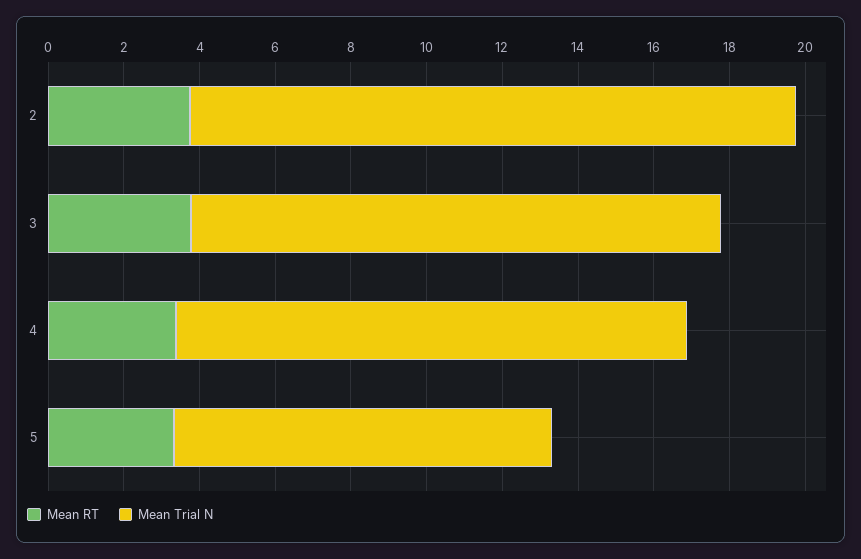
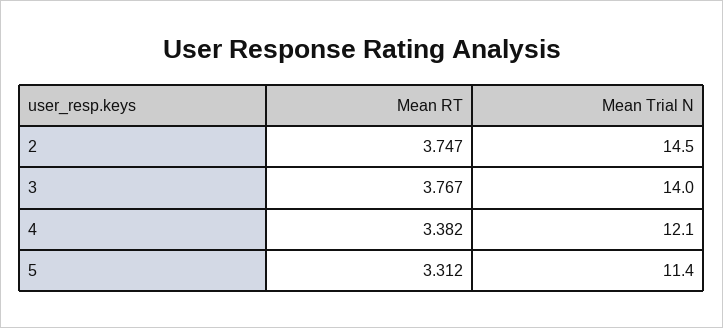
Mean Trial N, 2: 16 -> 14.5
Mean Trial N, 4: 13.5 -> 12.1
Mean Trial N, 5: 10 -> 11.4

